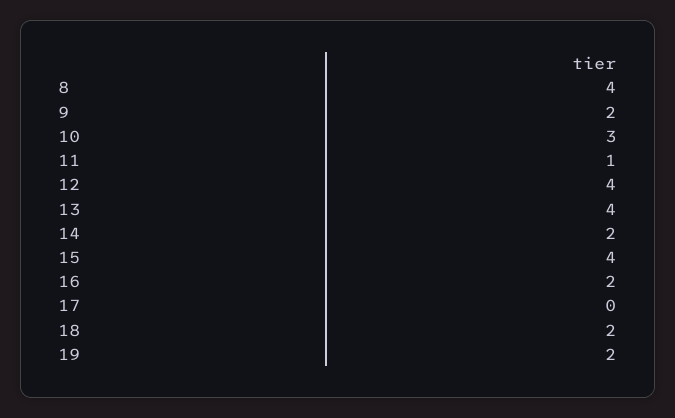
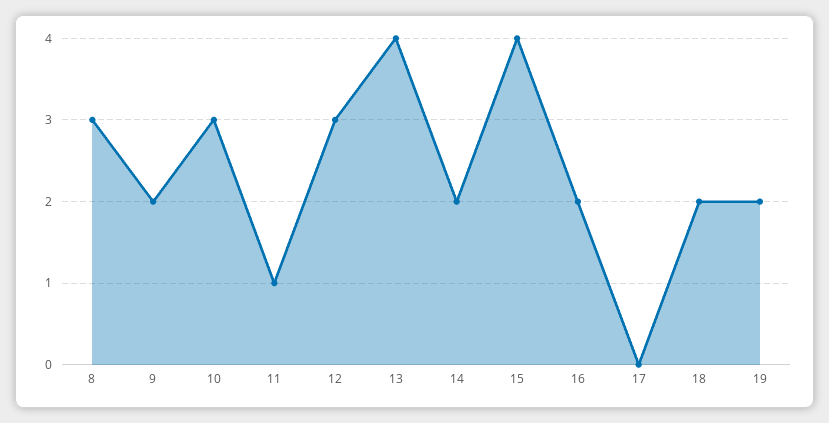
8: 4 -> 3
12: 4 -> 3

